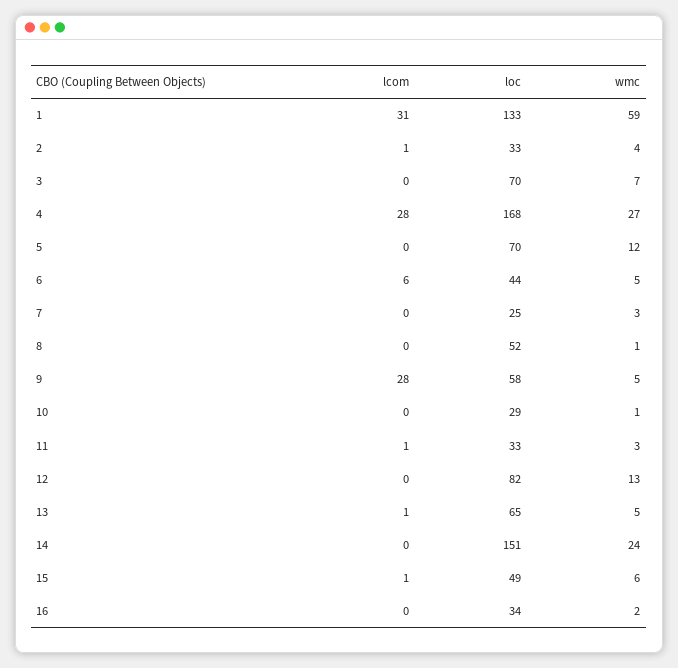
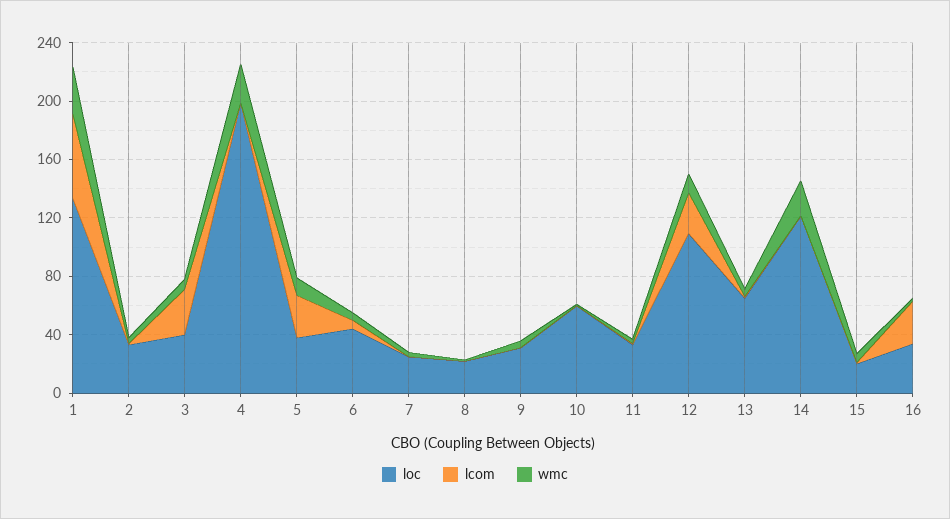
lcom, 1: 31 -> 60
wmc, 1: 59 -> 30
lcom, 3: 0 -> 30
loc, 3: 70 -> 40
lcom, 4: 28 -> 0
loc, 4: 168 -> 200
lcom, 5: 0 -> 30
loc, 5: 70 -> 40
loc, 8: 52 -> 20
lcom, 9: 28 -> 0
loc, 9: 58 -> 30
loc, 10: 29 -> 60
lcom, 12: 0 -> 30
loc, 12: 82 -> 110
loc, 14: 151 -> 120
loc, 15: 49 -> 20
lcom, 16: 0 -> 30

